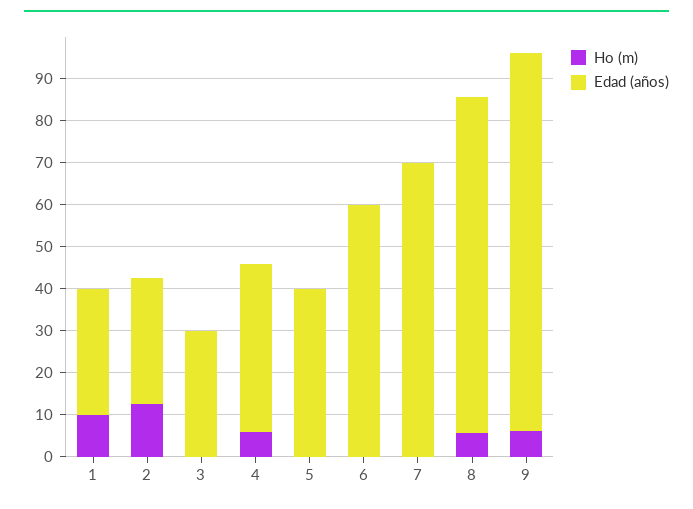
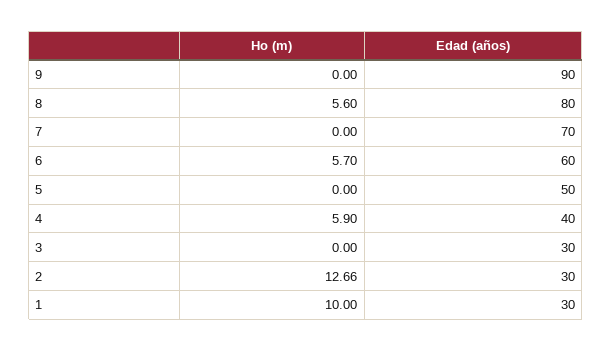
Edad (años), 5: 40 -> 50
Ho (m), 6: 0 -> 5.7
Ho (m), 9: 6 -> 0

